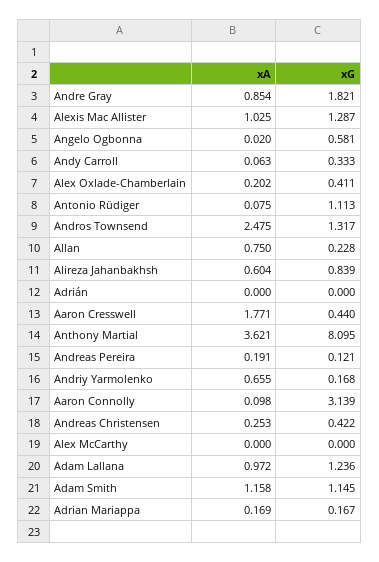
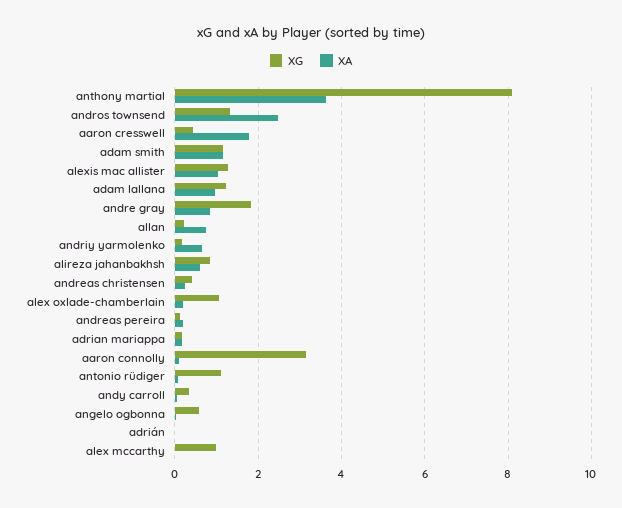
xG, Alex Oxlade-Chamberlain: 0.411 -> 1
xG, Alex McCarthy: 0 -> 1

